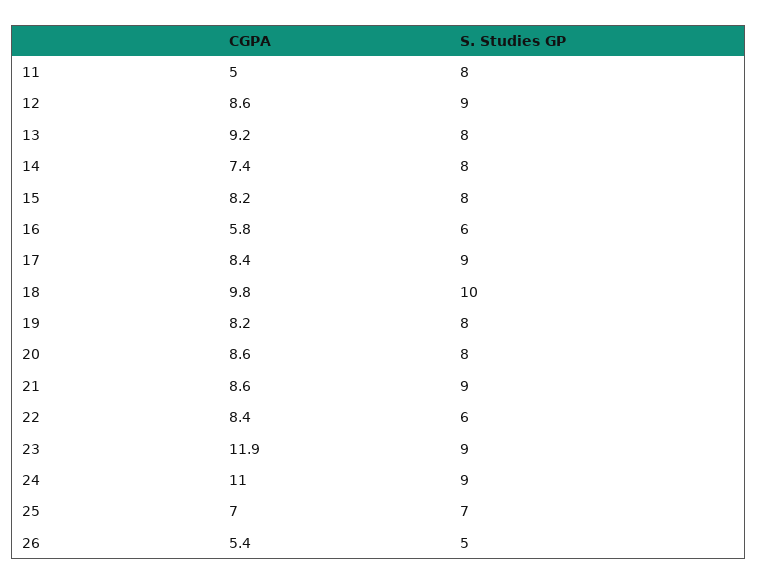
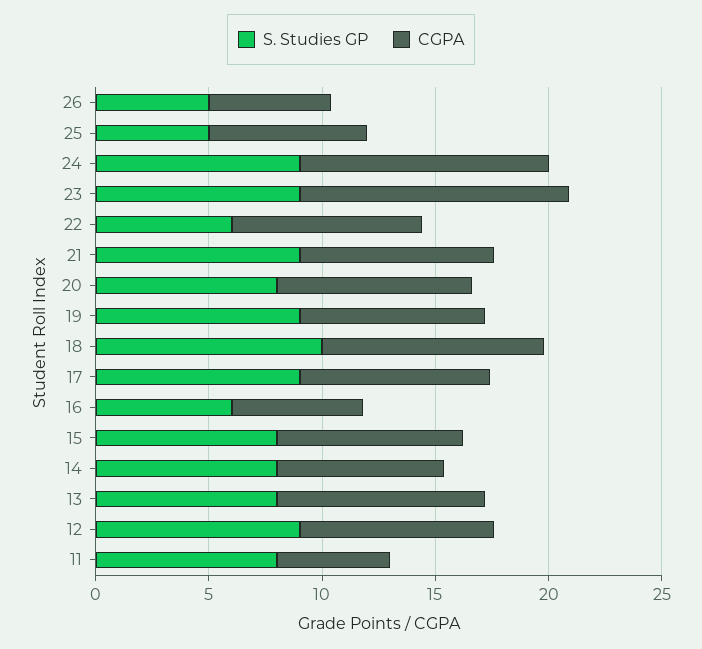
S. Studies GP, 19: 8 -> 9
S. Studies GP, 25: 7 -> 5

